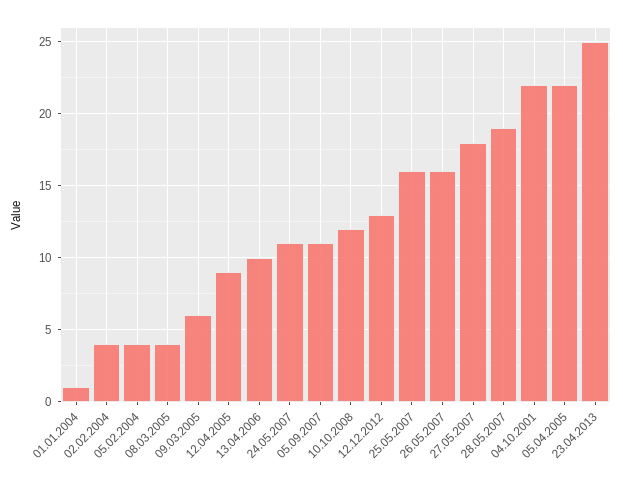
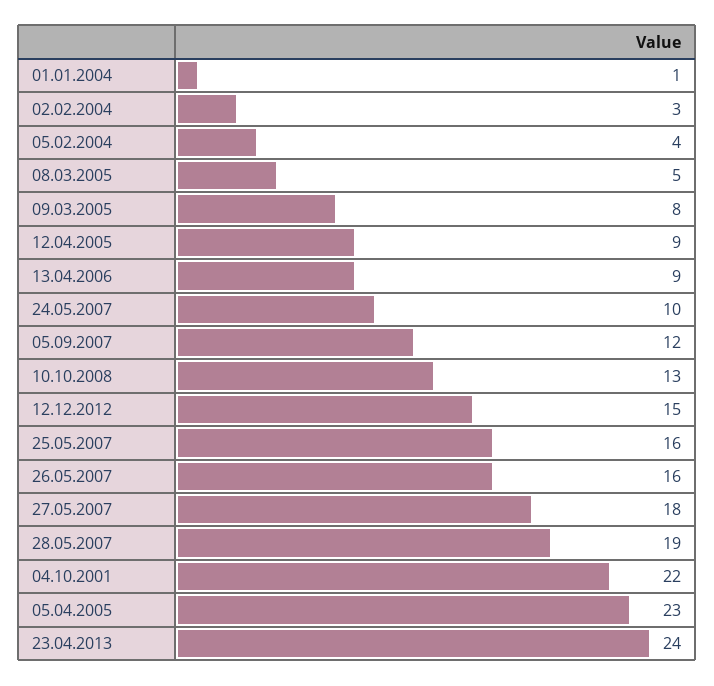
02.02.2004: 4 -> 3
08.03.2005: 4 -> 5
09.03.2005: 6 -> 8
13.04.2006: 10 -> 9
24.05.2007: 11 -> 10
05.09.2007: 11 -> 12
10.10.2008: 12 -> 13
12.12.2012: 13 -> 15
05.04.2005: 22 -> 23
23.04.2013: 25 -> 24

